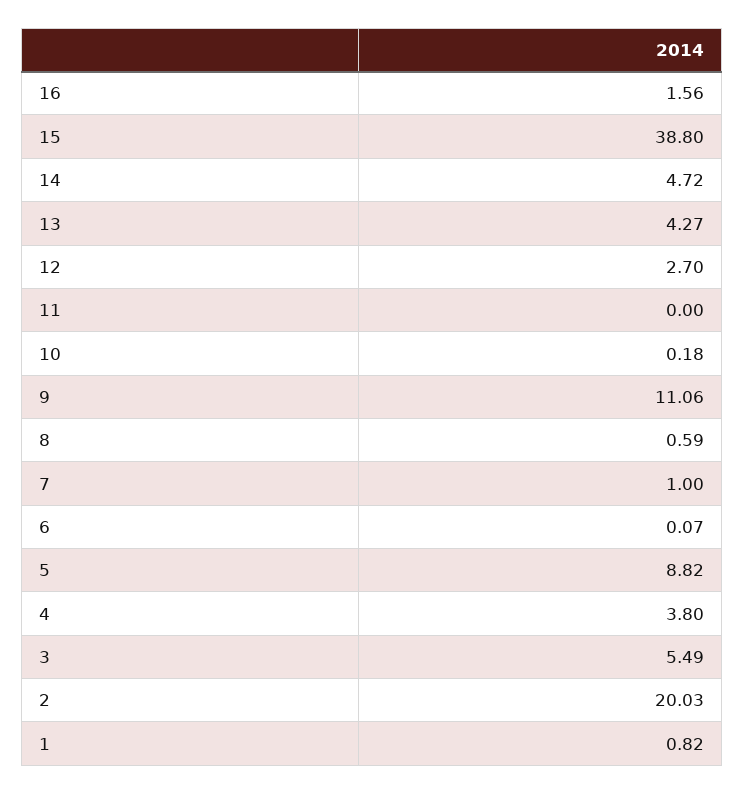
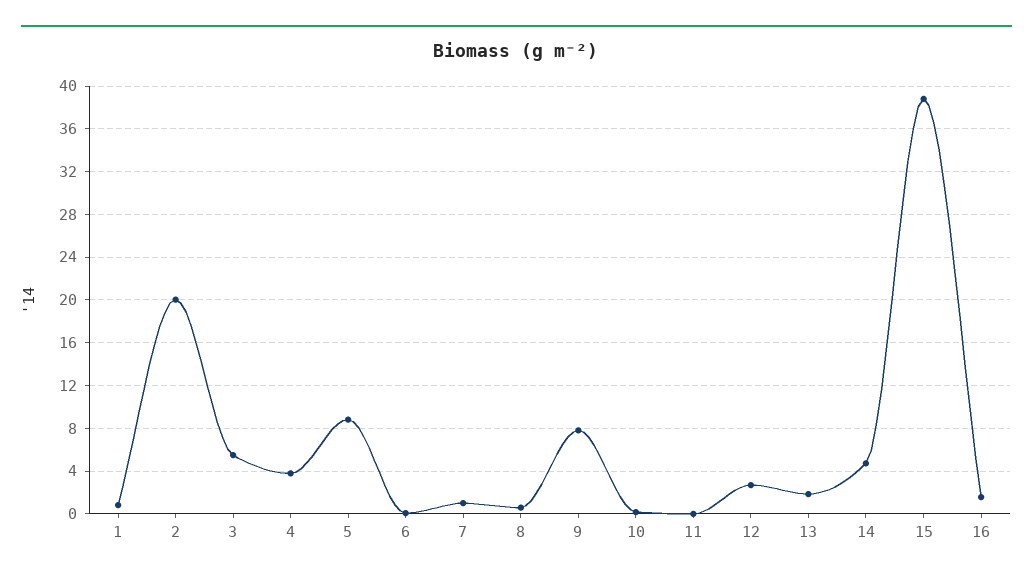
13: 4.27 -> 2
9: 11.06 -> 8

